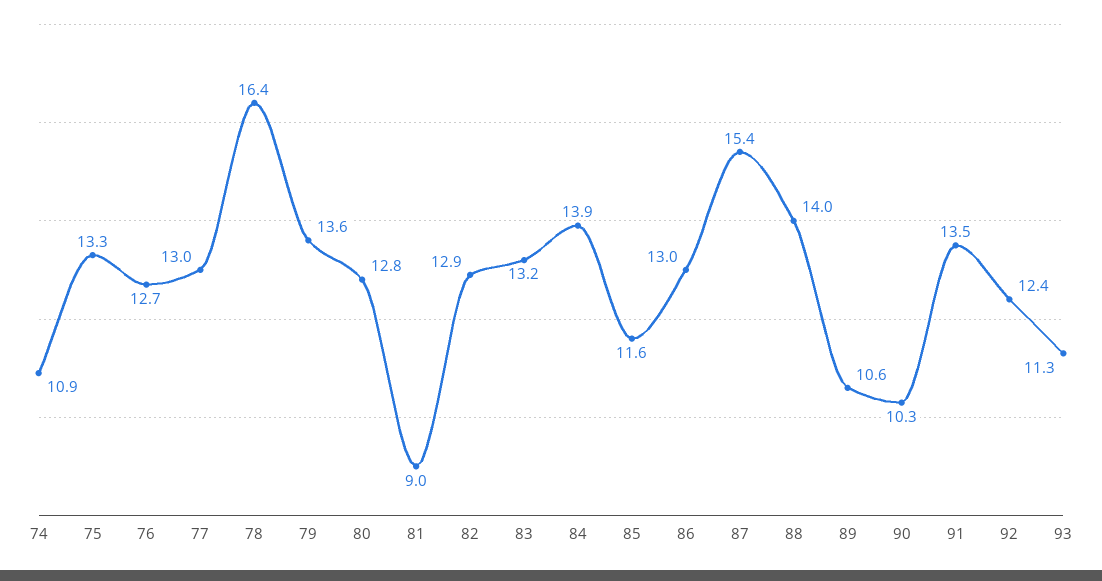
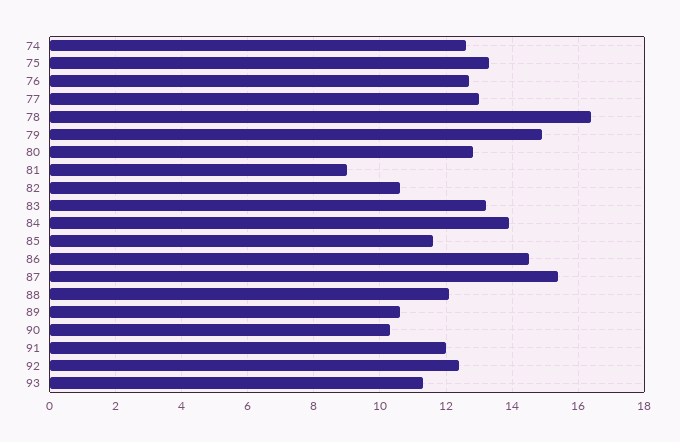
74: 10.9 -> 12.5
79: 13.6 -> 15
82: 12.9 -> 10.5
86: 13 -> 14.5
88: 14 -> 12
91: 13.5 -> 12

